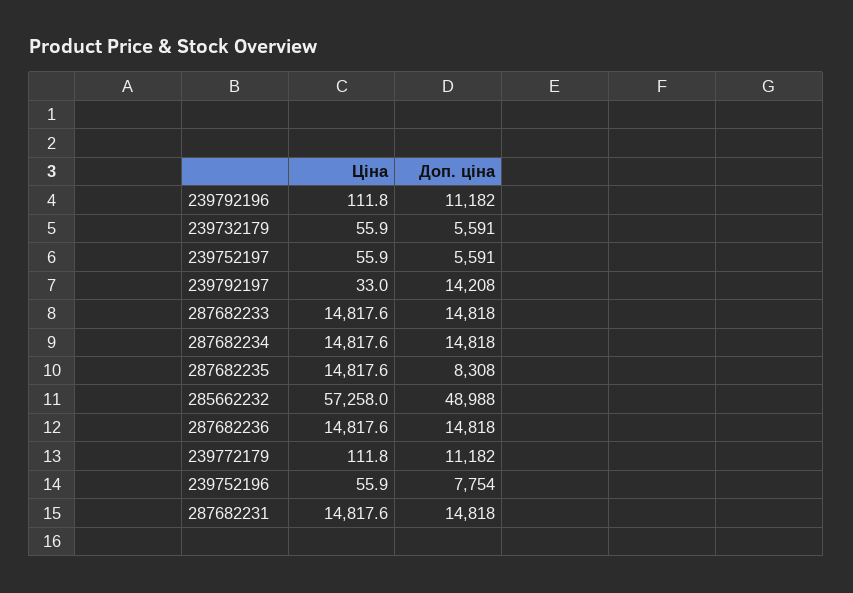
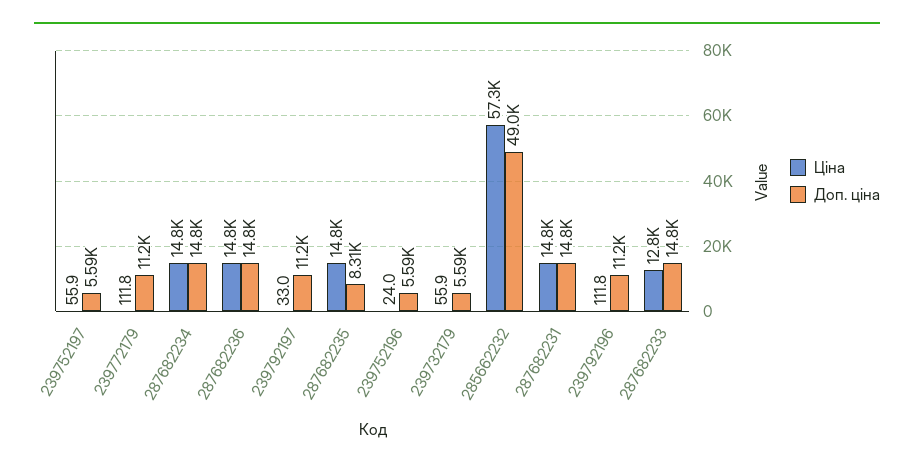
Доп. ціна, 239792197: 14208 -> 11200
Ціна, 287682233: 14817.6 -> 12800
Ціна, 239752196: 55.9 -> 24
Доп. ціна, 239752196: 7754 -> 5590

